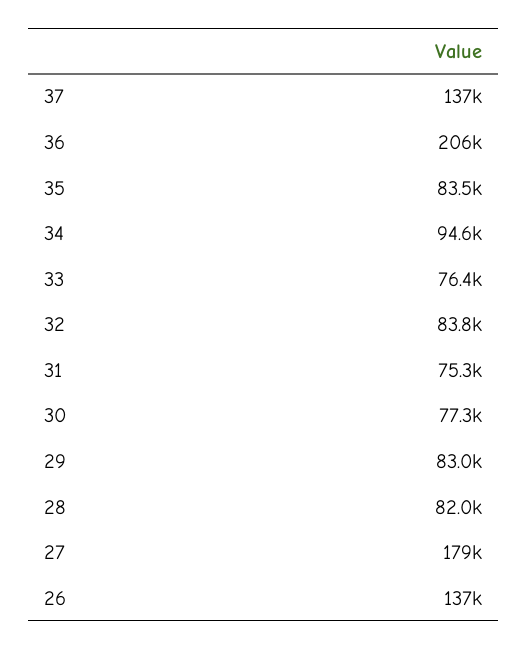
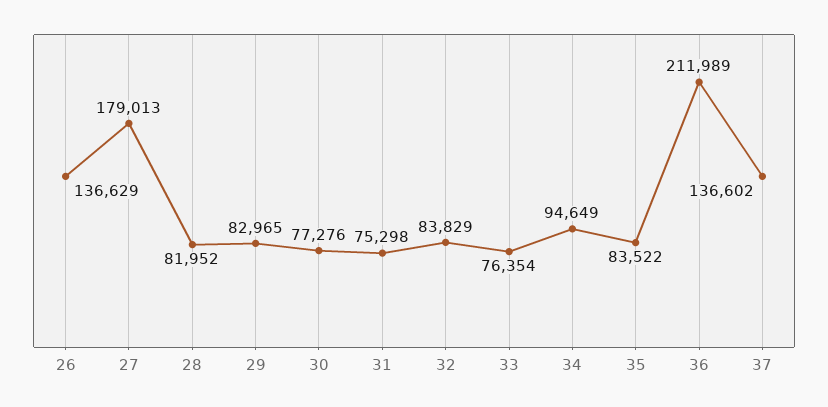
36: 206000 -> 211989

